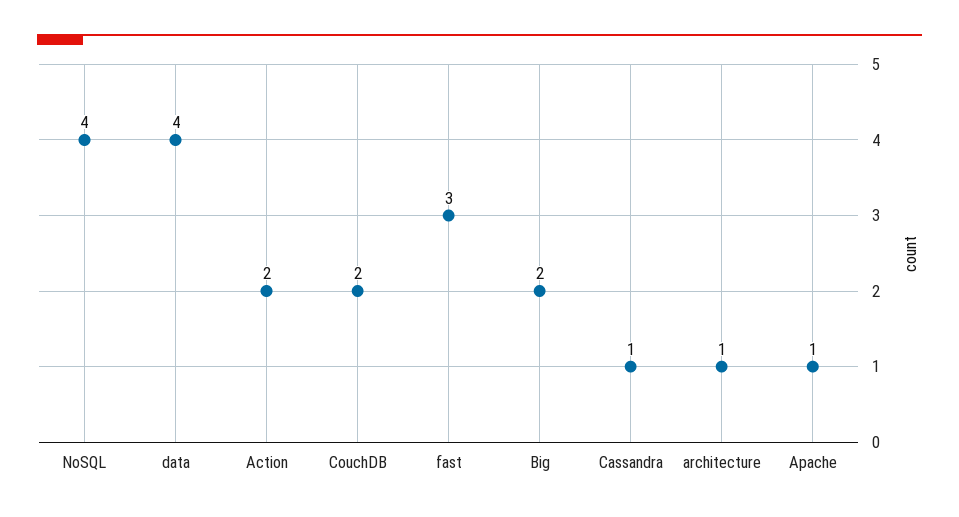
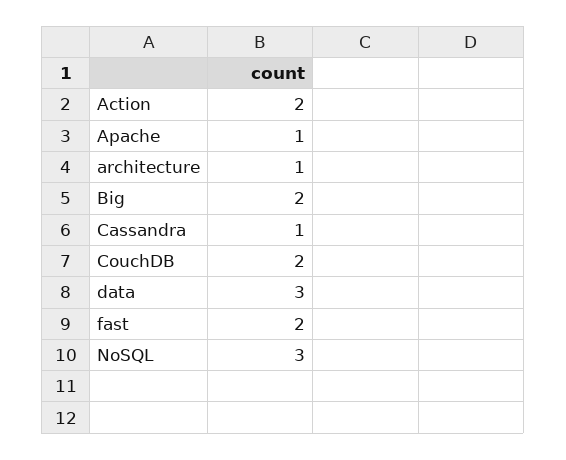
NoSQL: 4 -> 3
data: 4 -> 3
fast: 3 -> 2

